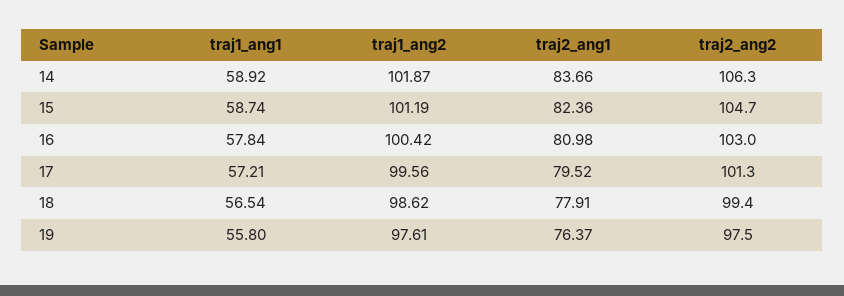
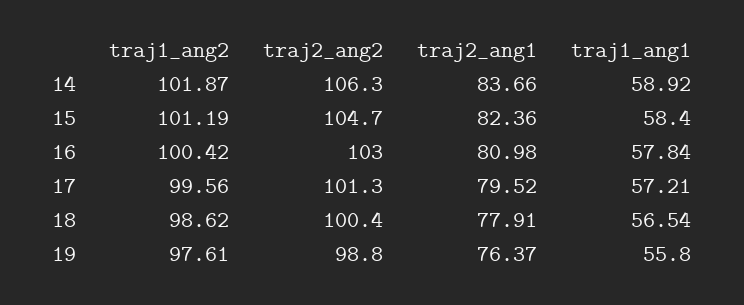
traj1_ang1, 15: 58.74 -> 58.4
traj2_ang2, 18: 99.4 -> 100.4
traj2_ang2, 19: 97.5 -> 98.8

